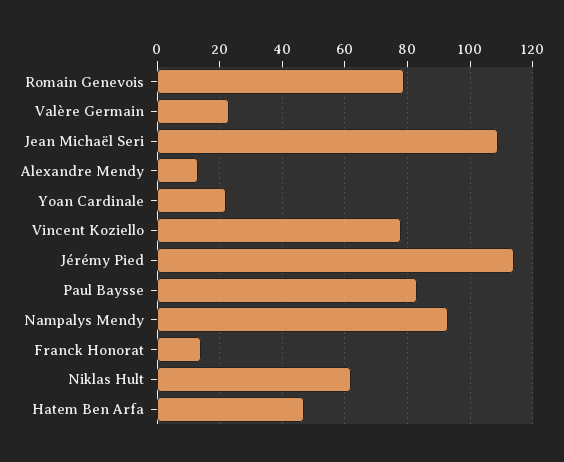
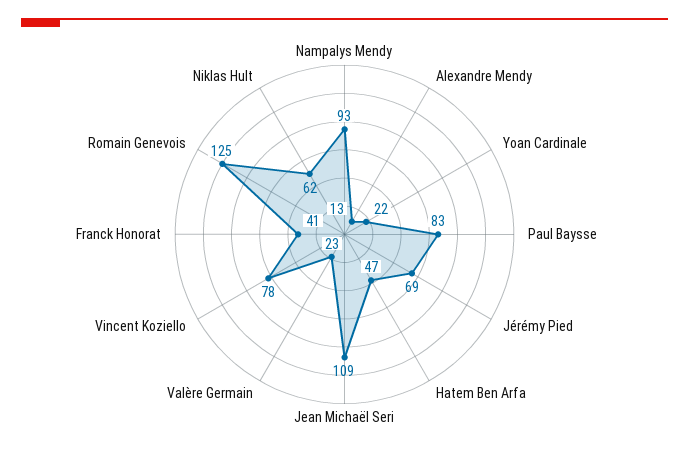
Romain Genevois: 80 -> 125
Jérémy Pied: 115 -> 69
Franck Honorat: 15 -> 41

